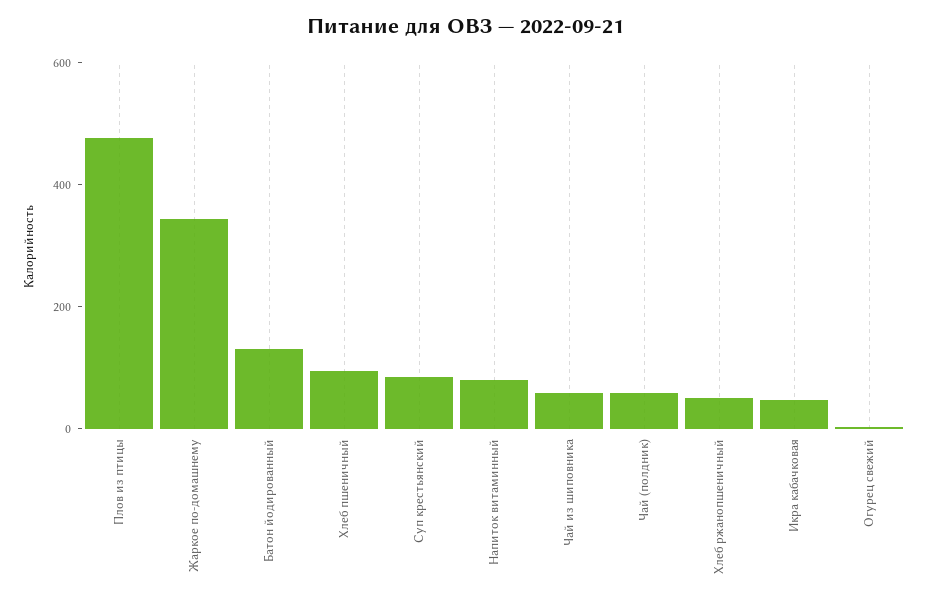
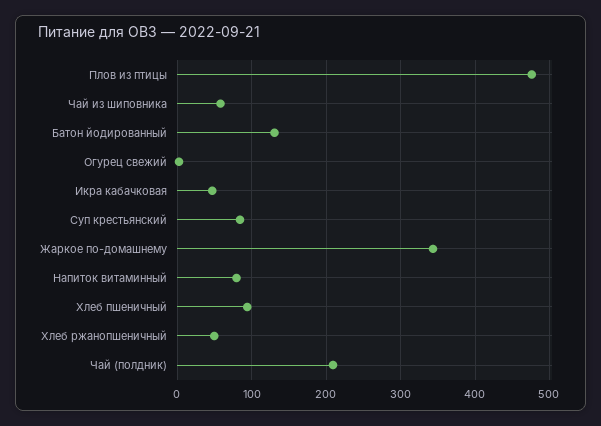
Чай (полдник): 50 -> 210

